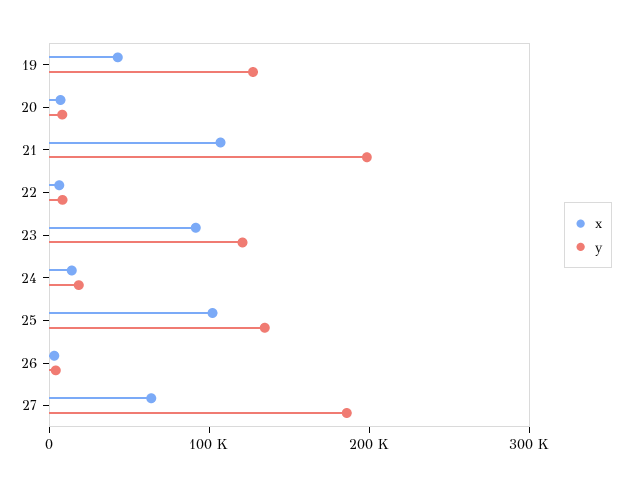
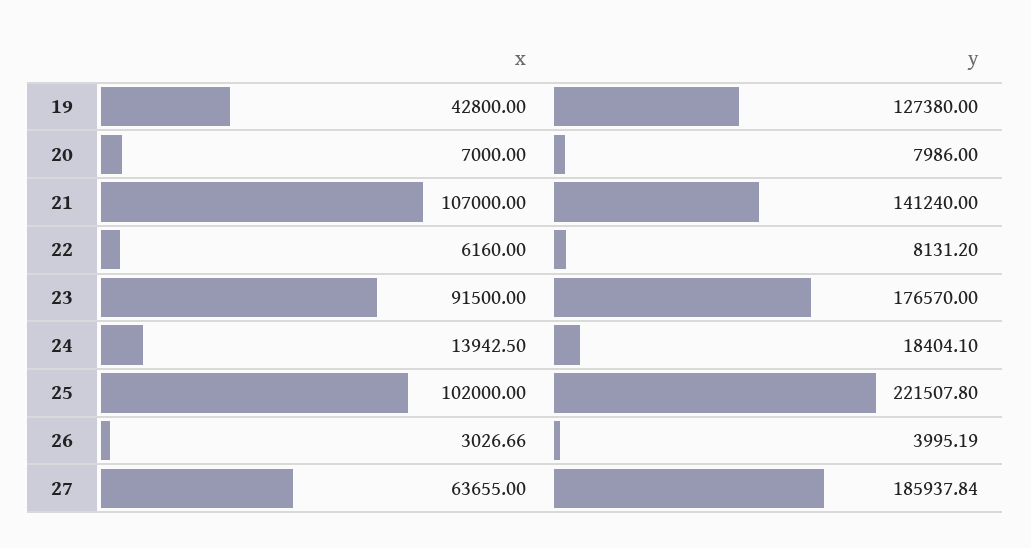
y, 21: 200000 -> 141240
y, 23: 120000 -> 176570
y, 25: 140000 -> 221507.8

